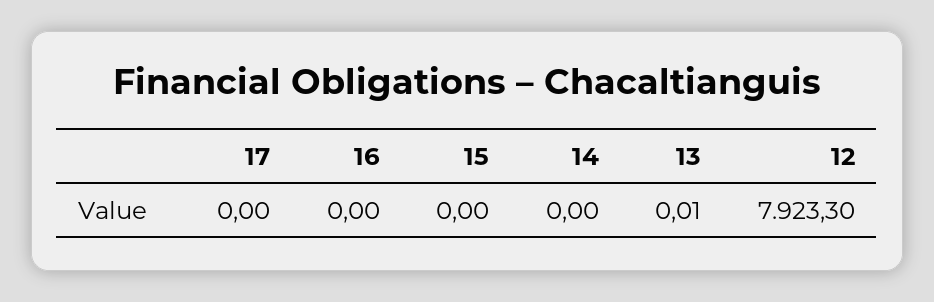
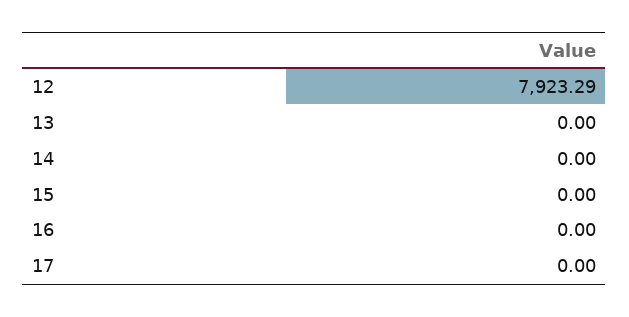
13: 0.01 -> 0
12: 7923.3 -> 7923.29

